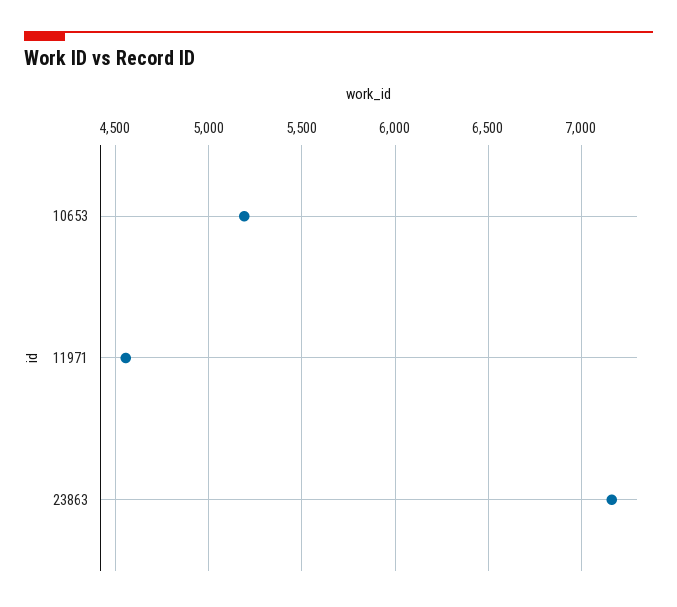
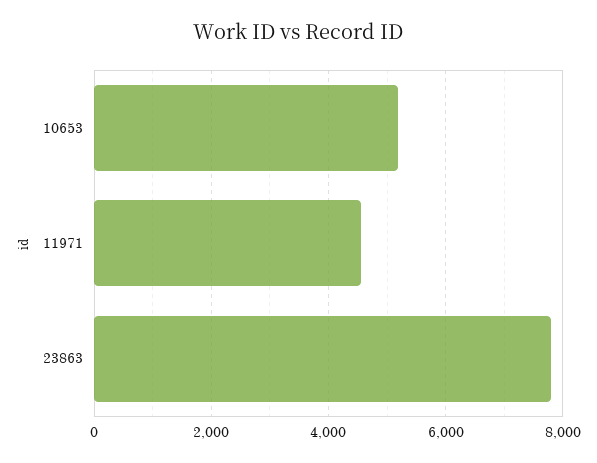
23863: 7150 -> 7800

